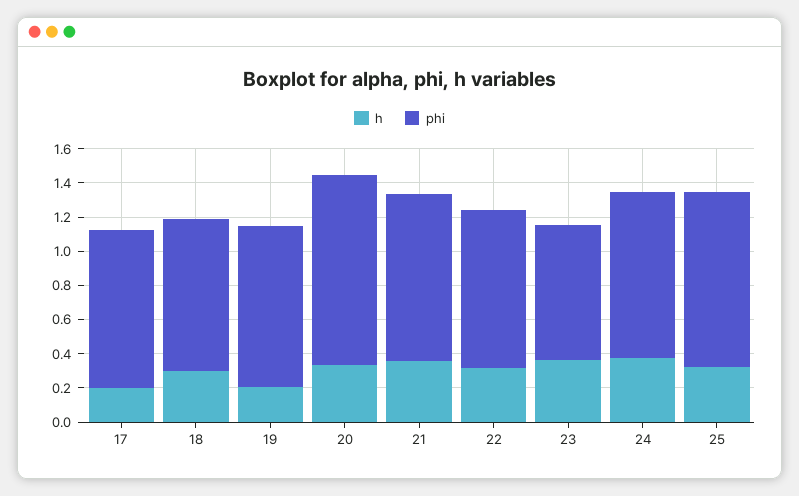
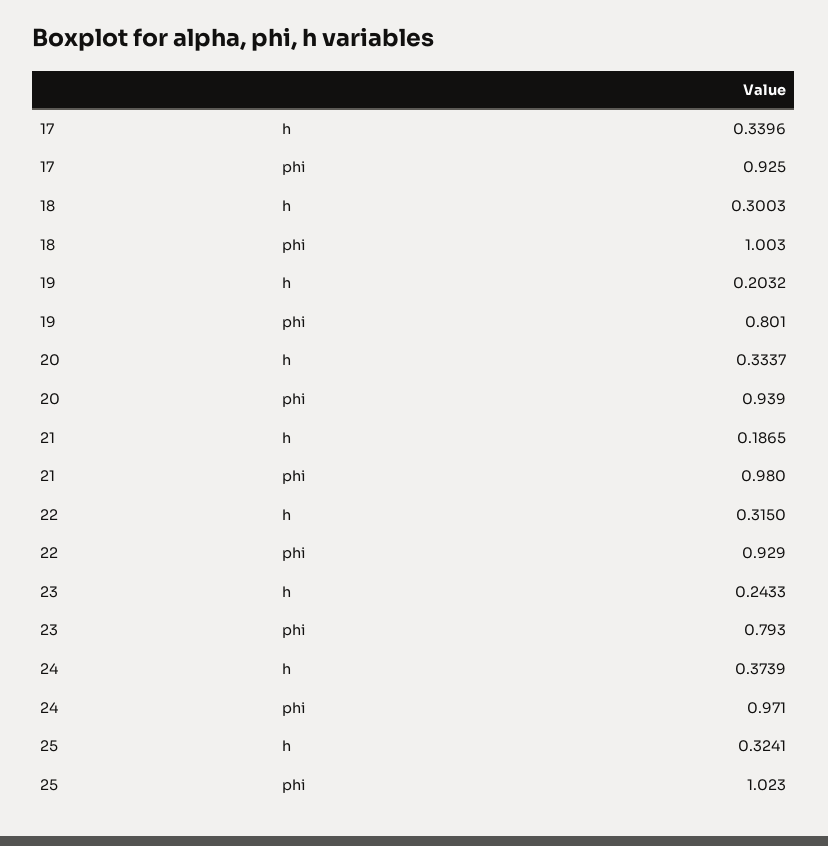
h, 17: 0.2 -> 0.3396
phi, 18: 0.9 -> 1.003
phi, 19: 0.95 -> 0.801
phi, 20: 1.1 -> 0.939
h, 21: 0.35 -> 0.1865
h, 23: 0.35 -> 0.2433

